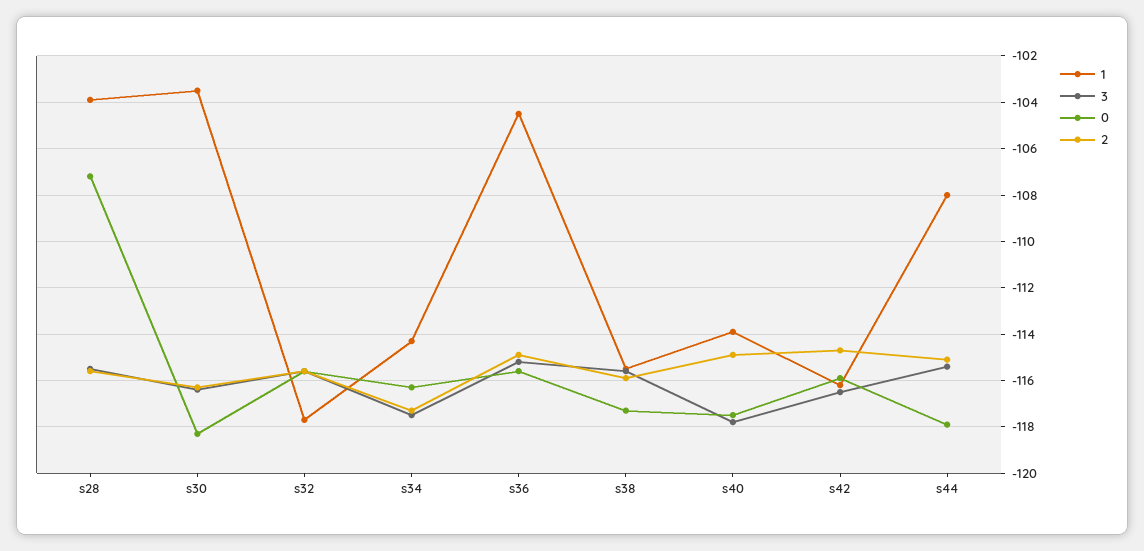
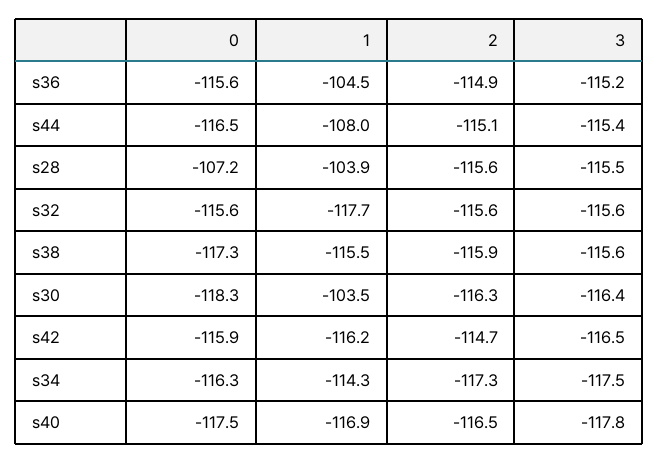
1, s40: -114 -> -116.9
2, s40: -115 -> -116.5
0, s44: -118 -> -116.5

